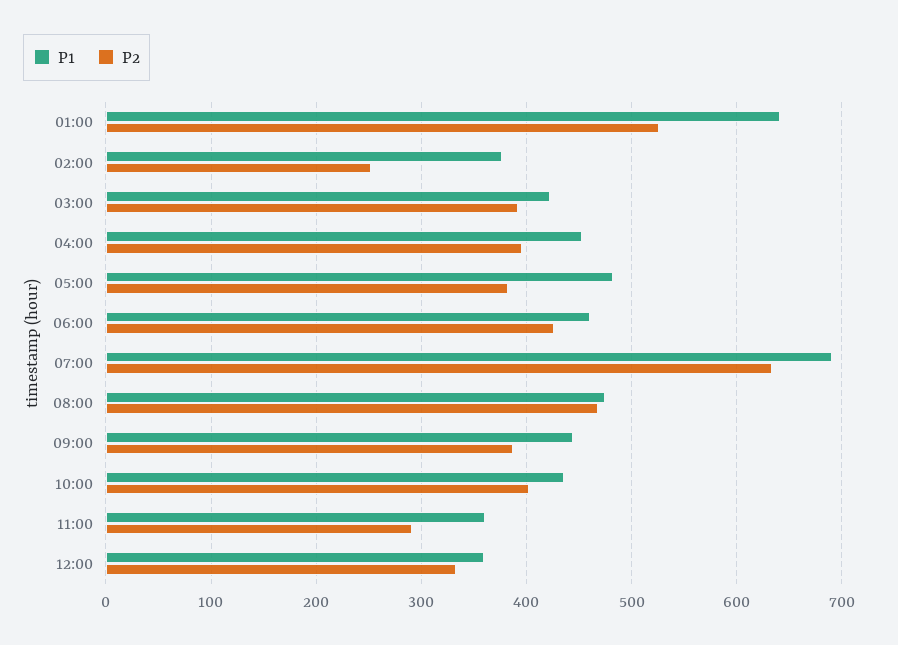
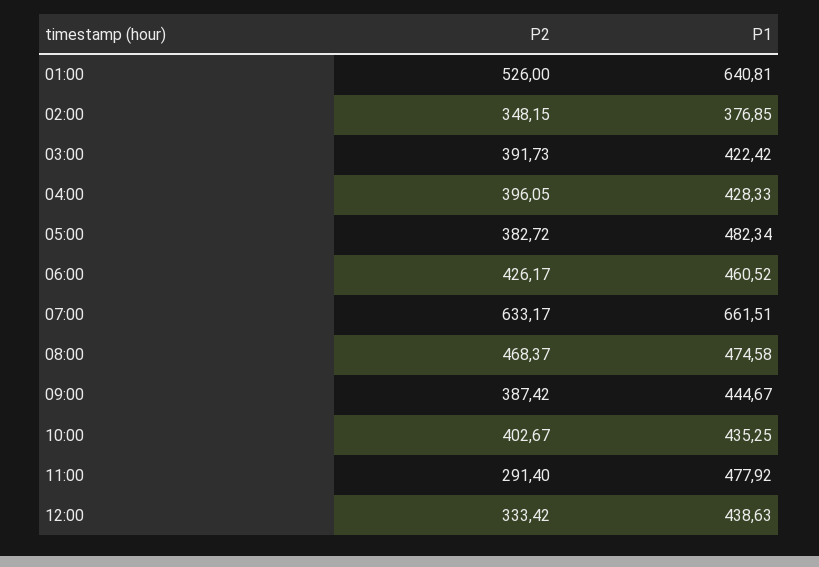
P2, 02:00: 250 -> 348.15
P1, 04:00: 450 -> 428.33
P1, 07:00: 690 -> 661.51
P1, 11:00: 360 -> 477.92
P1, 12:00: 360 -> 438.63

